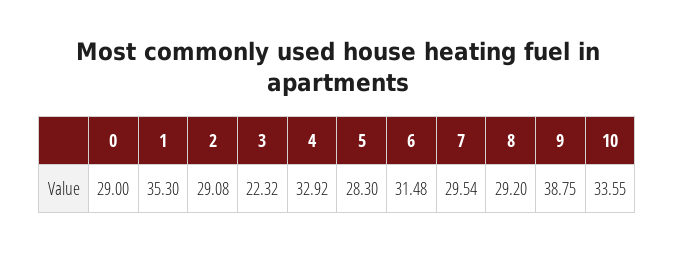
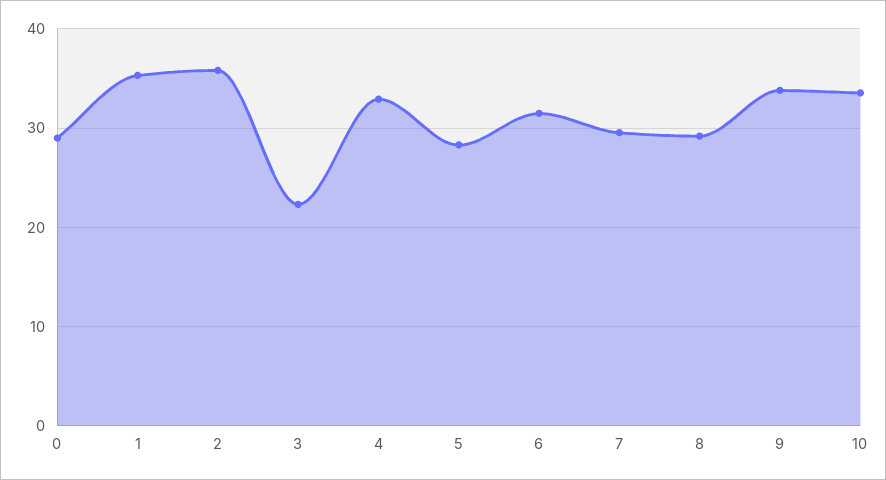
2: 29.08 -> 36
9: 38.75 -> 34

